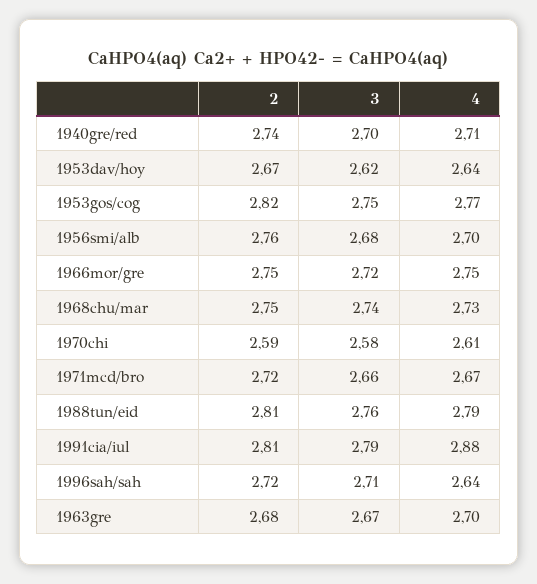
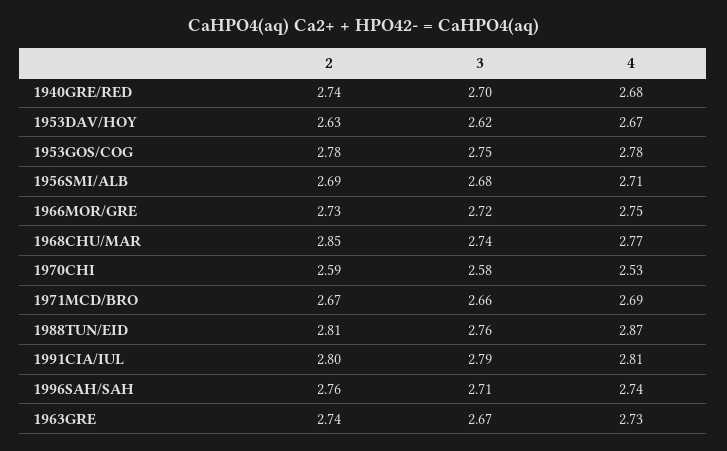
4, 1940gre/red: 2.71 -> 2.68
2, 1953dav/hoy: 2.67 -> 2.63
4, 1953dav/hoy: 2.64 -> 2.67
2, 1953gos/cog: 2.82 -> 2.78
4, 1953gos/cog: 2.77 -> 2.78
2, 1956smi/alb: 2.76 -> 2.69
4, 1956smi/alb: 2.7 -> 2.71
2, 1966mor/gre: 2.75 -> 2.73
2, 1968chu/mar: 2.75 -> 2.85
4, 1968chu/mar: 2.73 -> 2.77
4, 1970chi: 2.61 -> 2.53
2, 1971mcd/bro: 2.72 -> 2.67
4, 1971mcd/bro: 2.67 -> 2.69
4, 1988tun/eid: 2.79 -> 2.87
2, 1991cia/iul: 2.81 -> 2.8
4, 1991cia/iul: 2.88 -> 2.81
2, 1996sah/sah: 2.72 -> 2.76
4, 1996sah/sah: 2.64 -> 2.74
2, 1963gre: 2.68 -> 2.74
4, 1963gre: 2.7 -> 2.73

